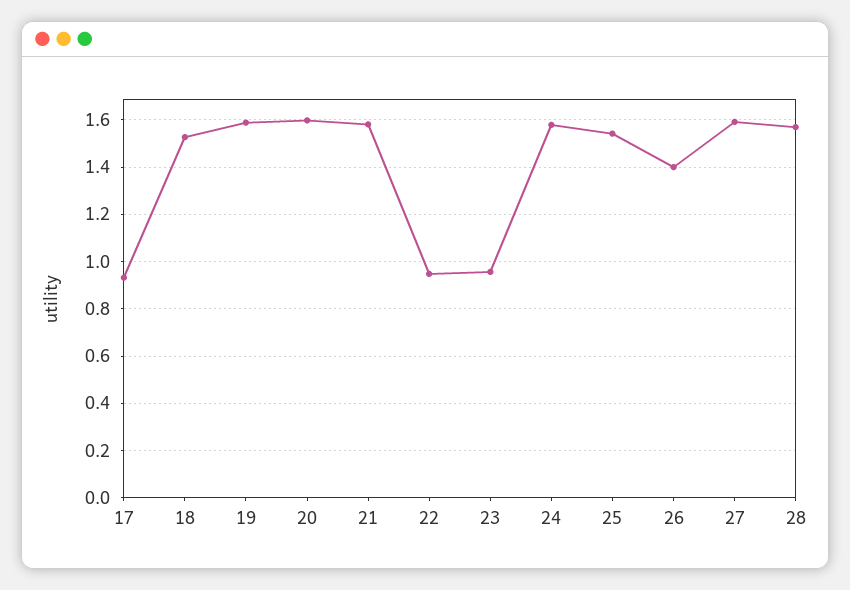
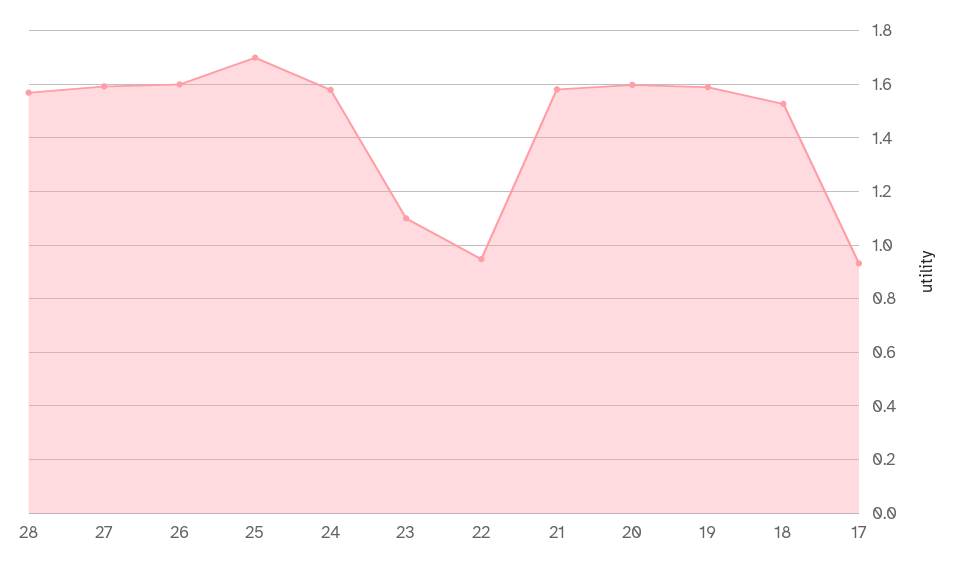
23: 0.95 -> 1.1
25: 1.55 -> 1.7
26: 1.4 -> 1.6

